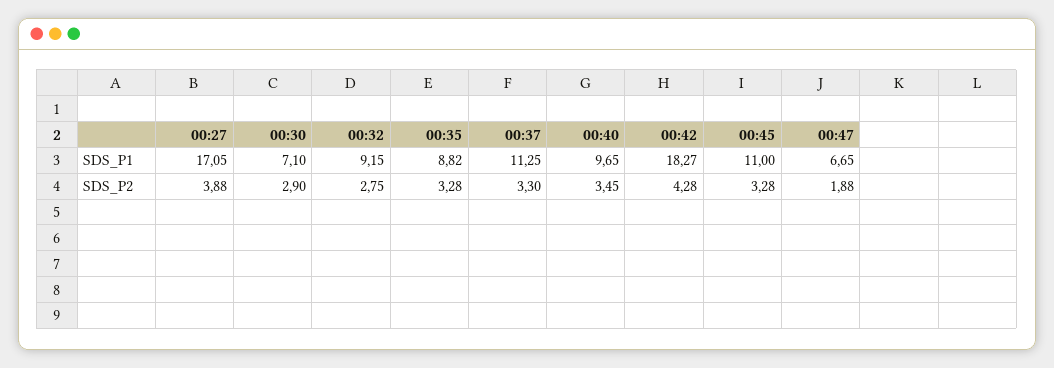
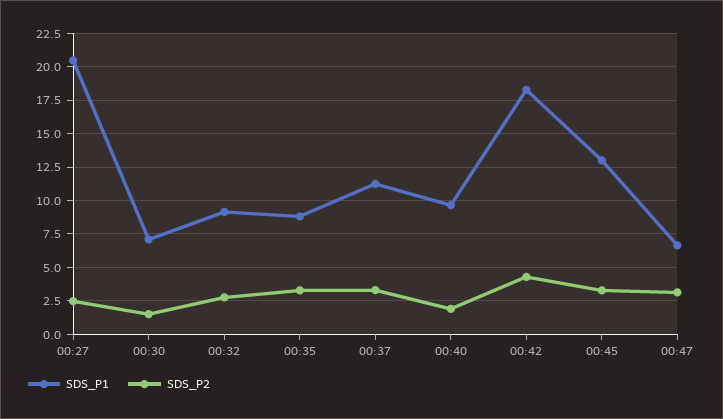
SDS_P1, 00:27: 17.05 -> 20.5
SDS_P1, 00:45: 11 -> 13
SDS_P2, 00:27: 3.88 -> 2.5
SDS_P2, 00:30: 2.9 -> 1.5
SDS_P2, 00:40: 3.45 -> 2
SDS_P2, 00:47: 1.88 -> 3

